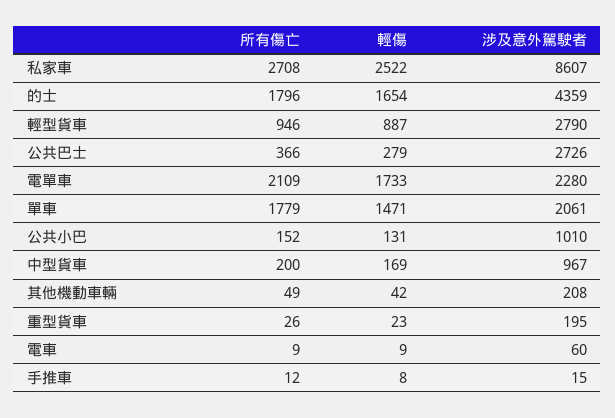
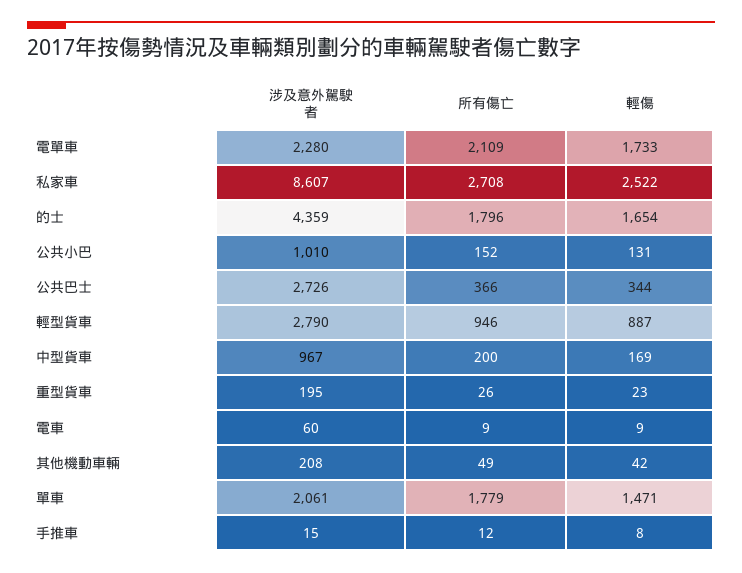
輕傷, 公共巴士: 279 -> 344

